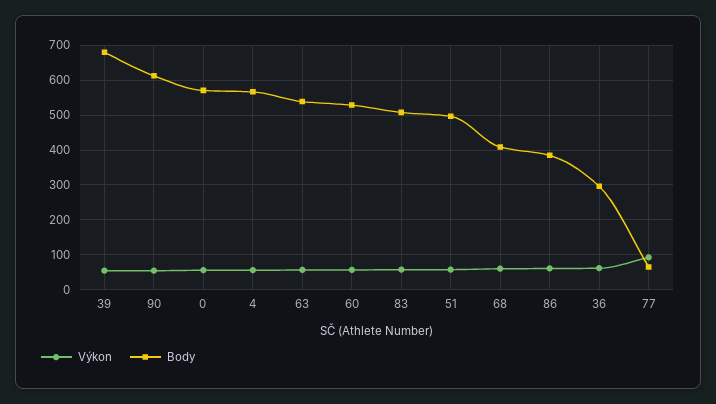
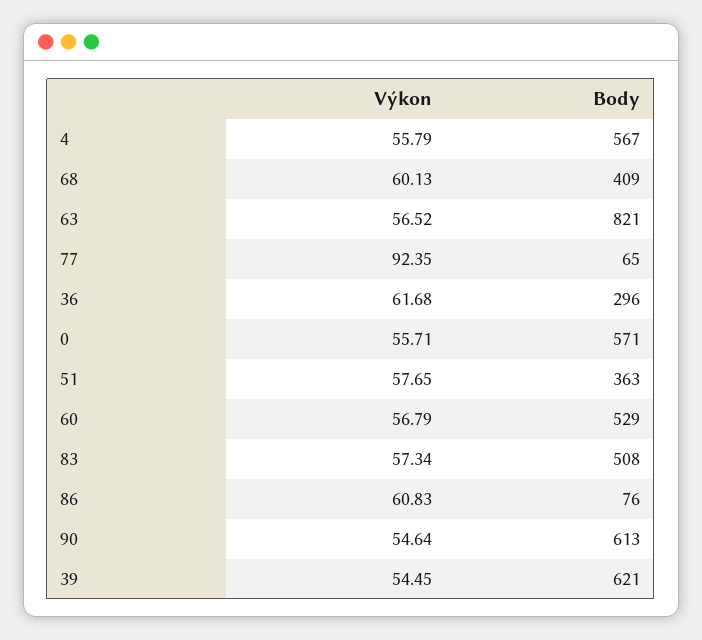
Body, 39: 680 -> 621
Body, 63: 540 -> 821
Body, 51: 500 -> 363
Body, 86: 380 -> 76

